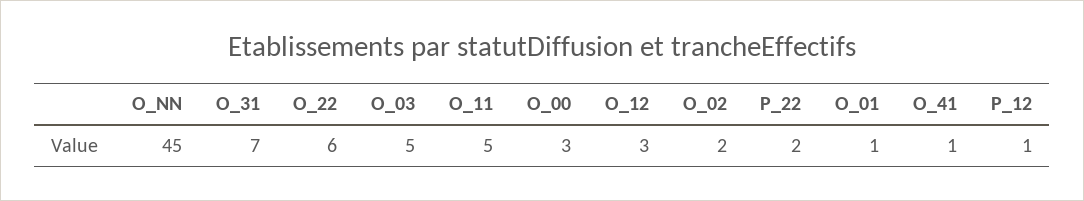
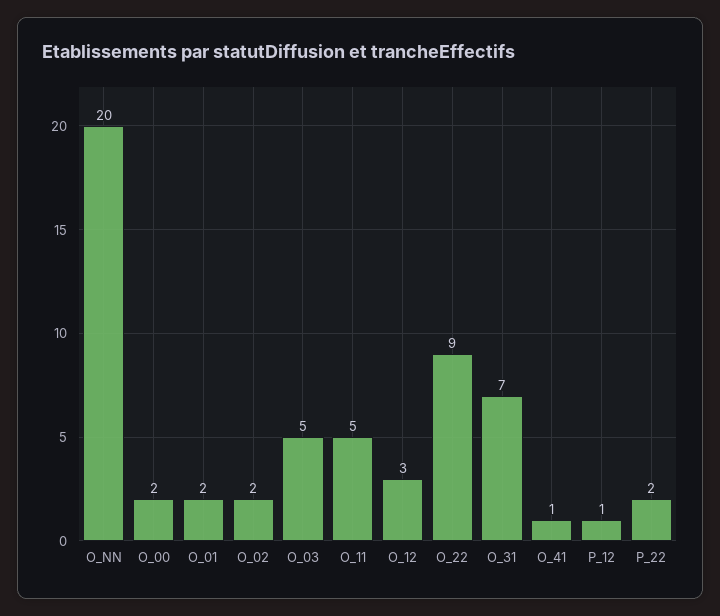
O_NN: 45 -> 20
O_22: 6 -> 9
O_00: 3 -> 2
O_01: 1 -> 2

